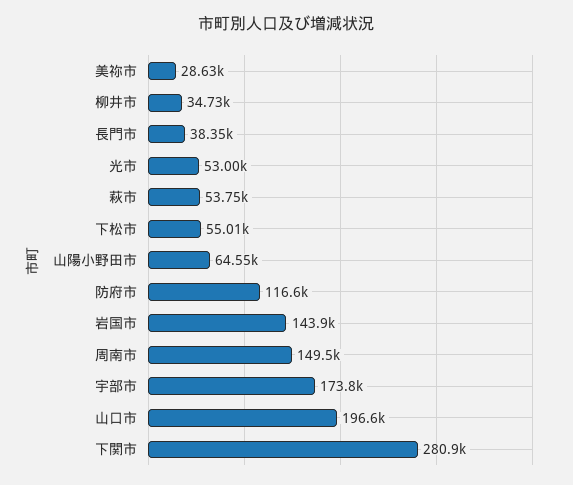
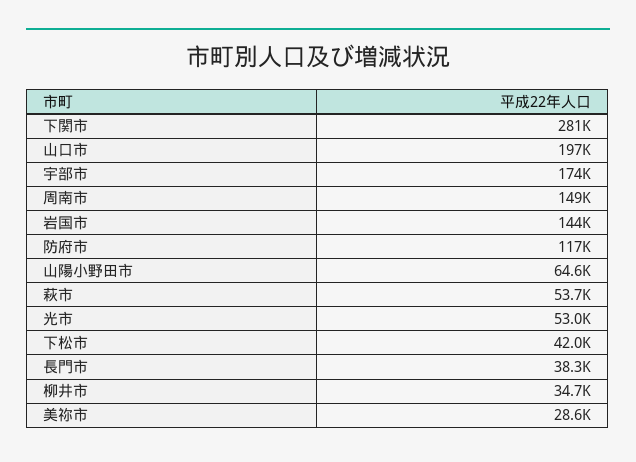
下松市: 55010 -> 42000

